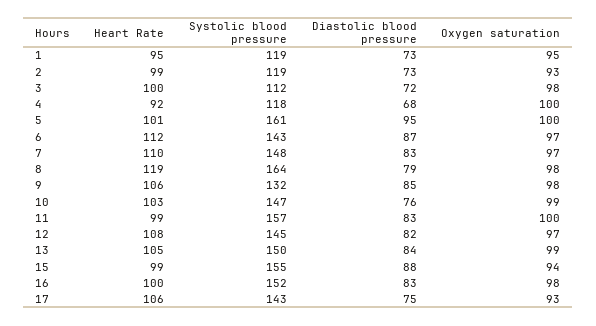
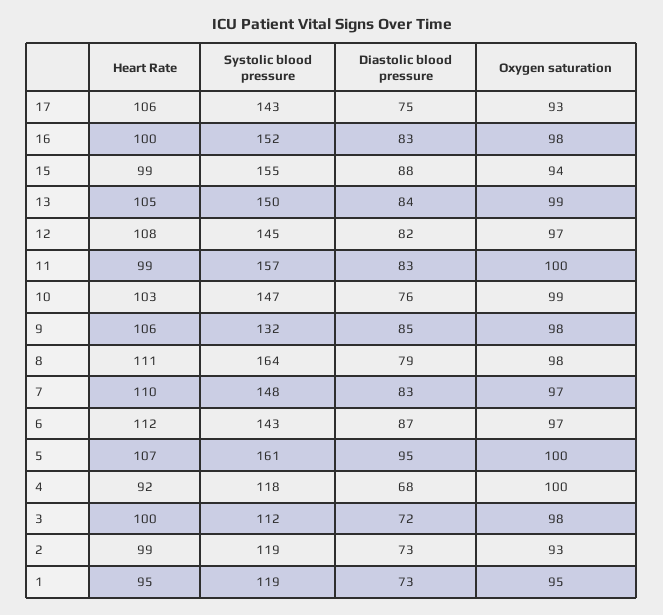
Heart Rate, 5: 101 -> 107
Heart Rate, 8: 119 -> 111

